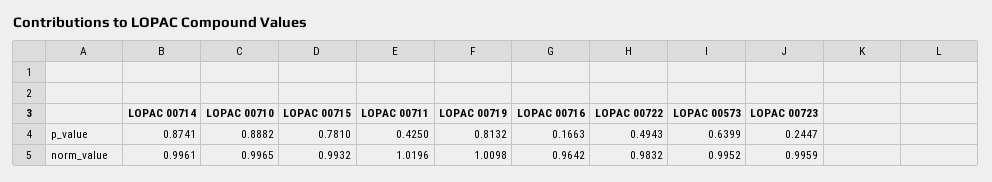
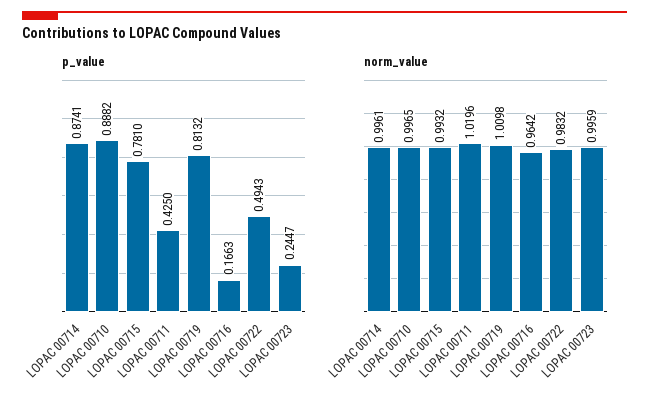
p_value, LOPAC 00573: 0.6399 -> none
norm_value, LOPAC 00573: 0.9952 -> none

